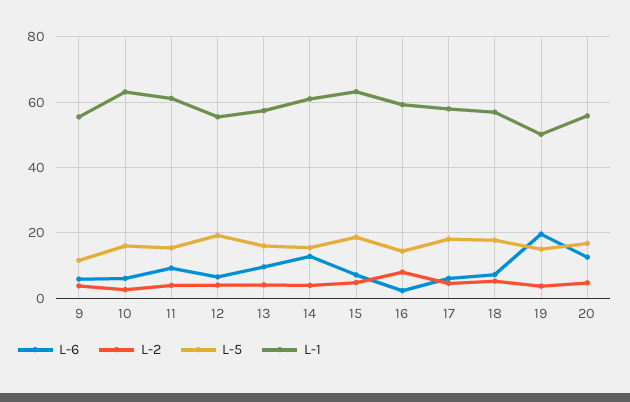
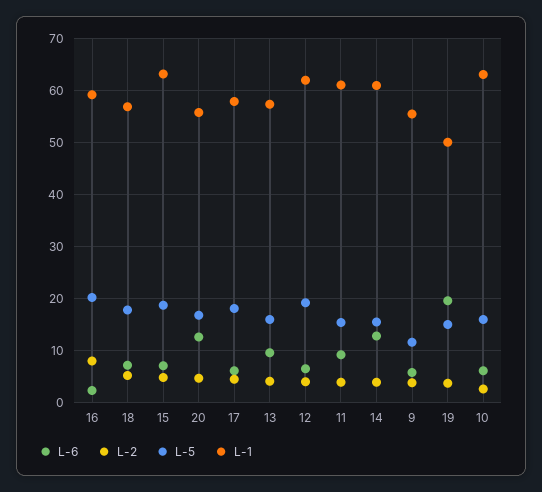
L-1, 12: 56 -> 62
L-5, 16: 14 -> 20

